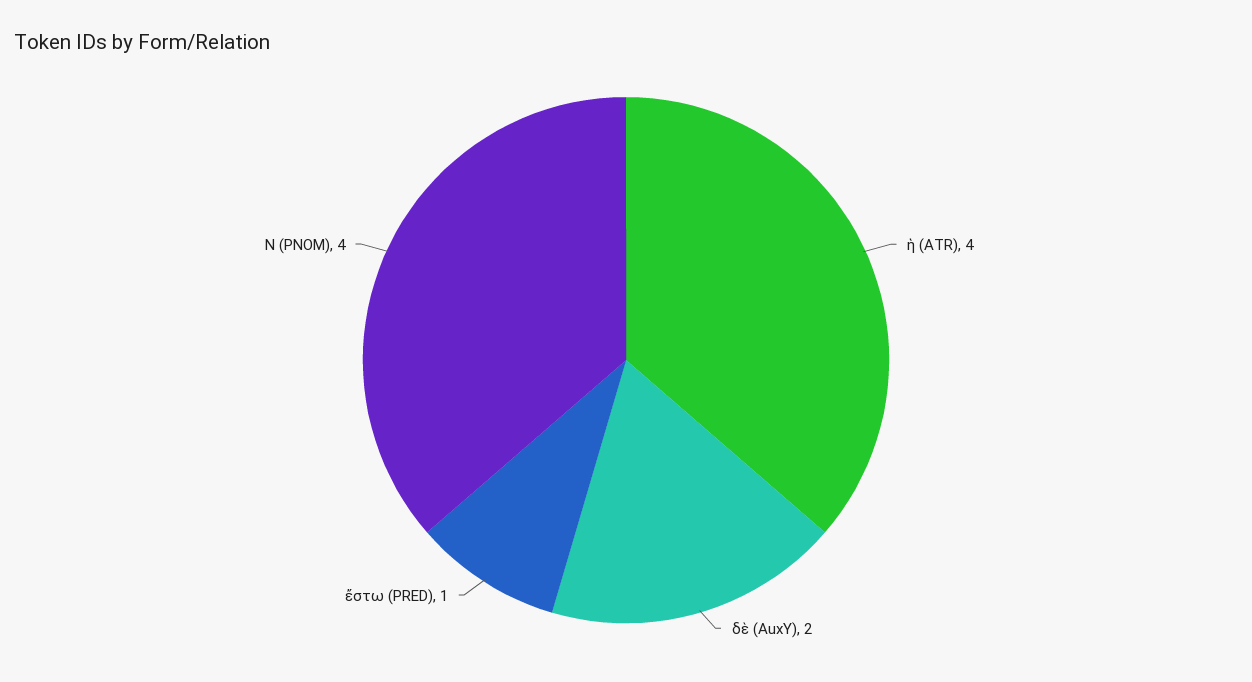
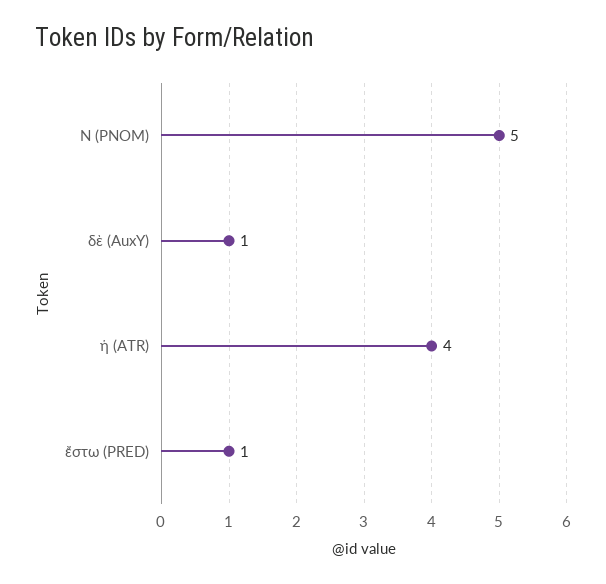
δὲ (AuxY): 2 -> 1
Ν (PNOM): 4 -> 5

